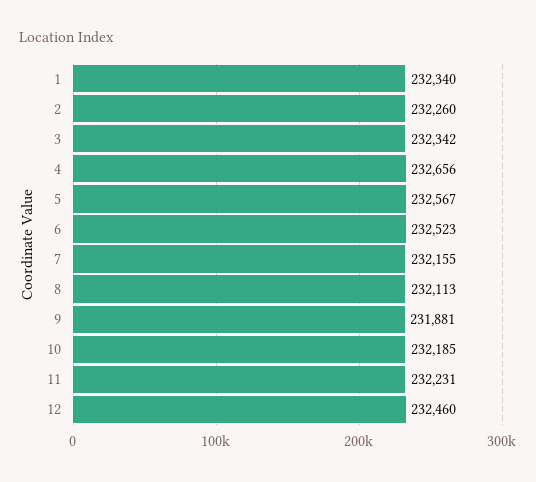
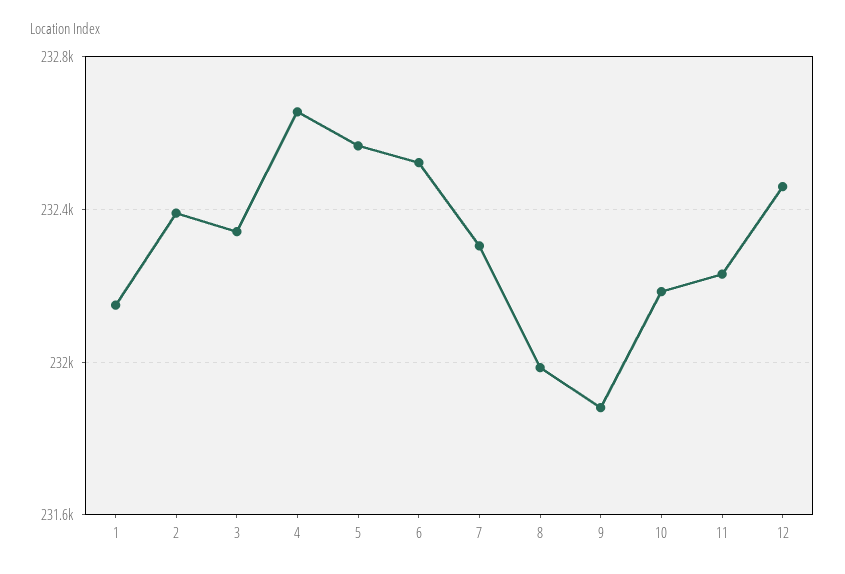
1: 232340 -> 232150
2: 232260 -> 232400
7: 232155 -> 232300
8: 232113 -> 232000

